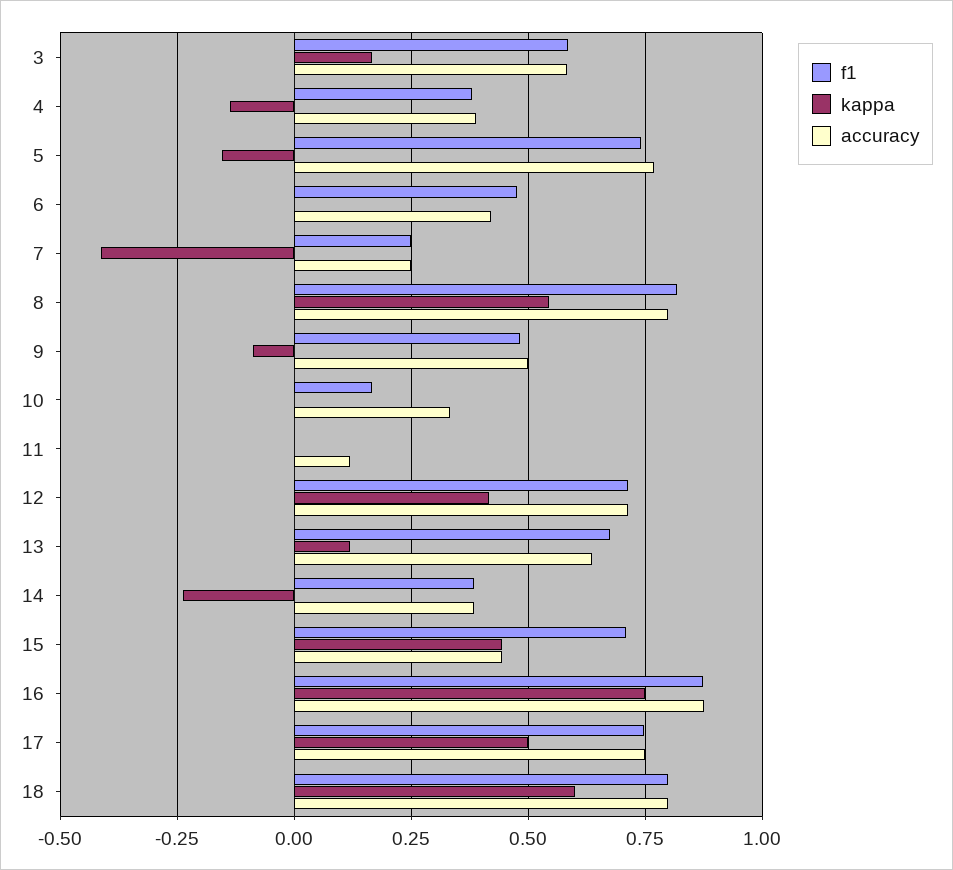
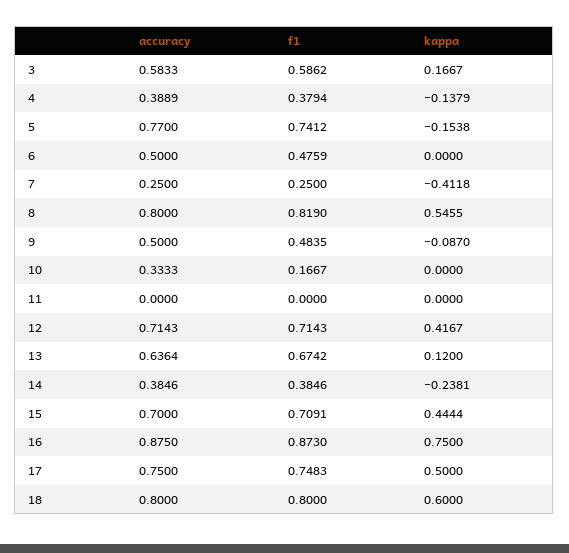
accuracy, 6: 0.425 -> 0.5
accuracy, 11: 0.125 -> 0
accuracy, 15: 0.45 -> 0.7

